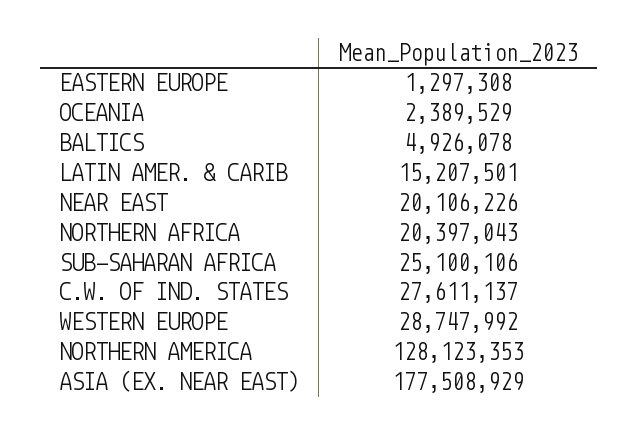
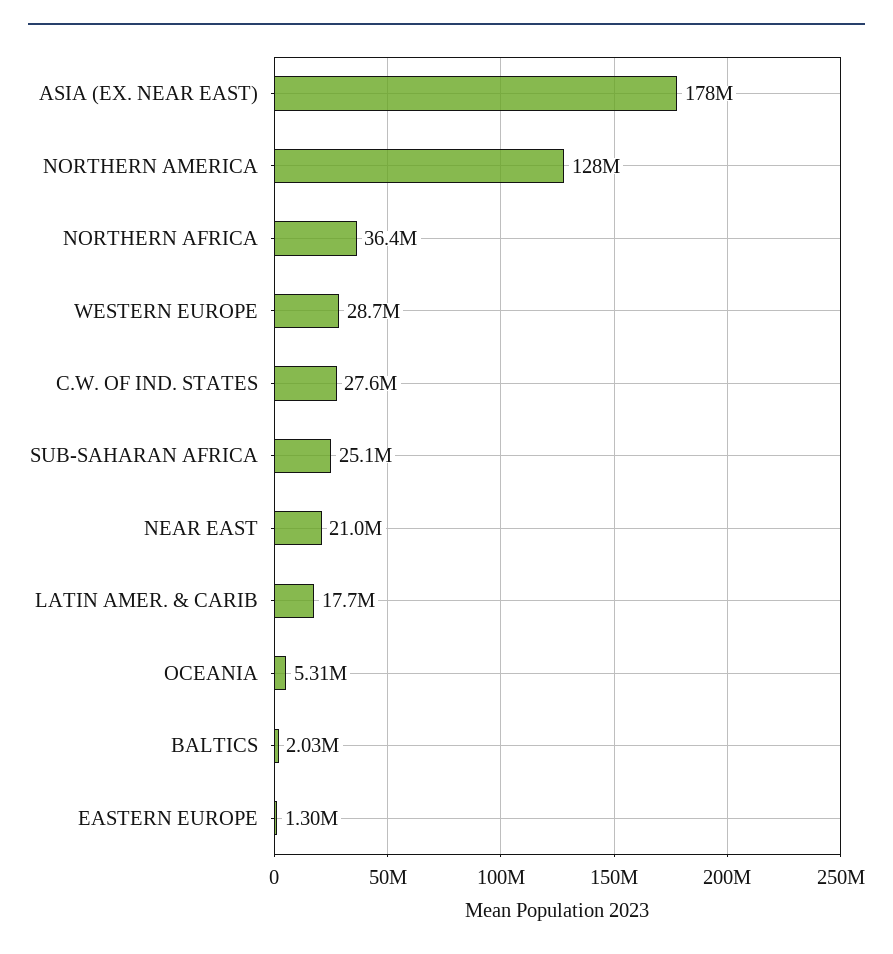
OCEANIA: 2389529 -> 5310000
BALTICS: 4926078 -> 2030000
LATIN AMER. & CARIB: 15207501 -> 17700000
NEAR EAST: 20106226 -> 21000000
NORTHERN AFRICA: 20397043 -> 36400000

